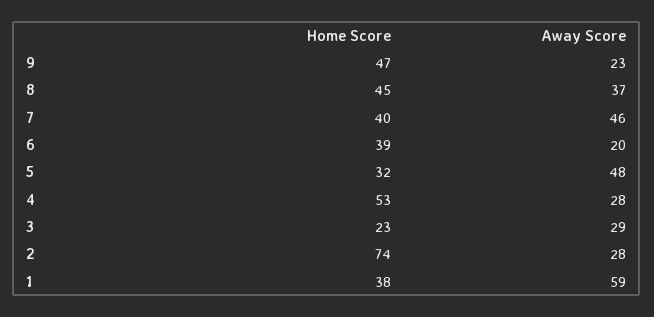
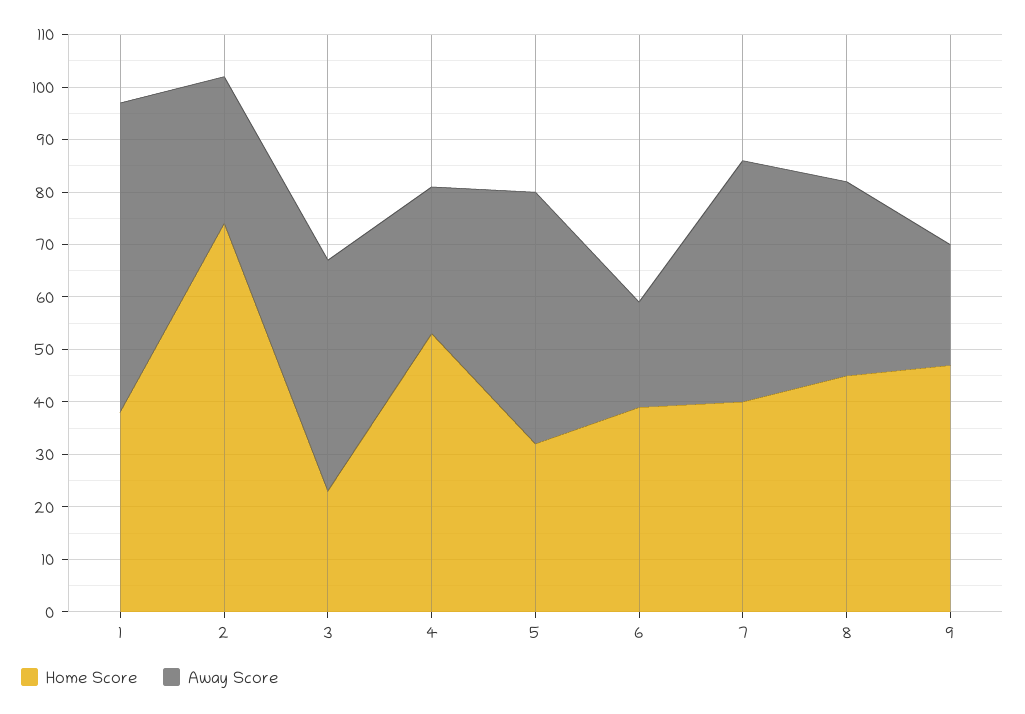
Away Score, 3: 29 -> 45

